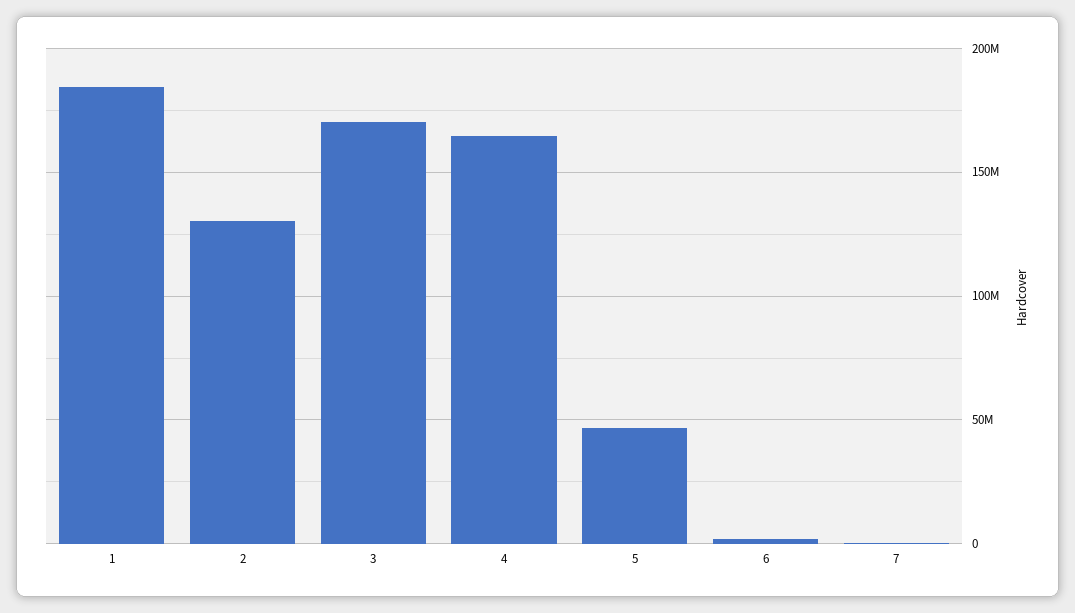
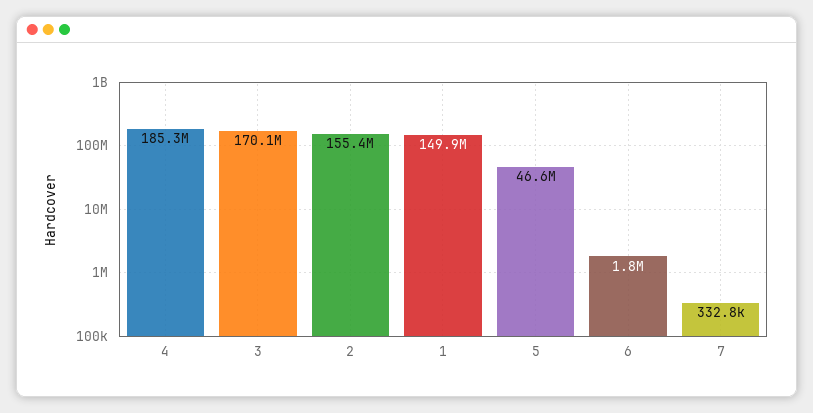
1: 185000000 -> 149900000
2: 130000000 -> 155400000
4: 165000000 -> 185300000

